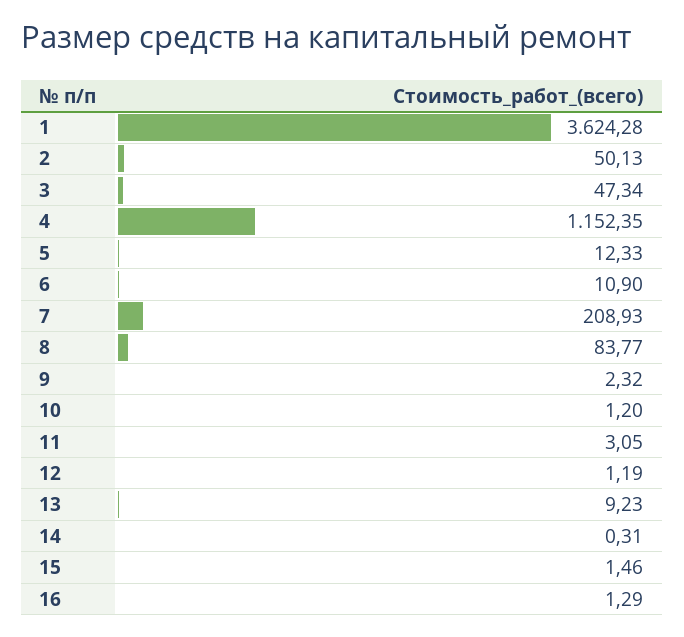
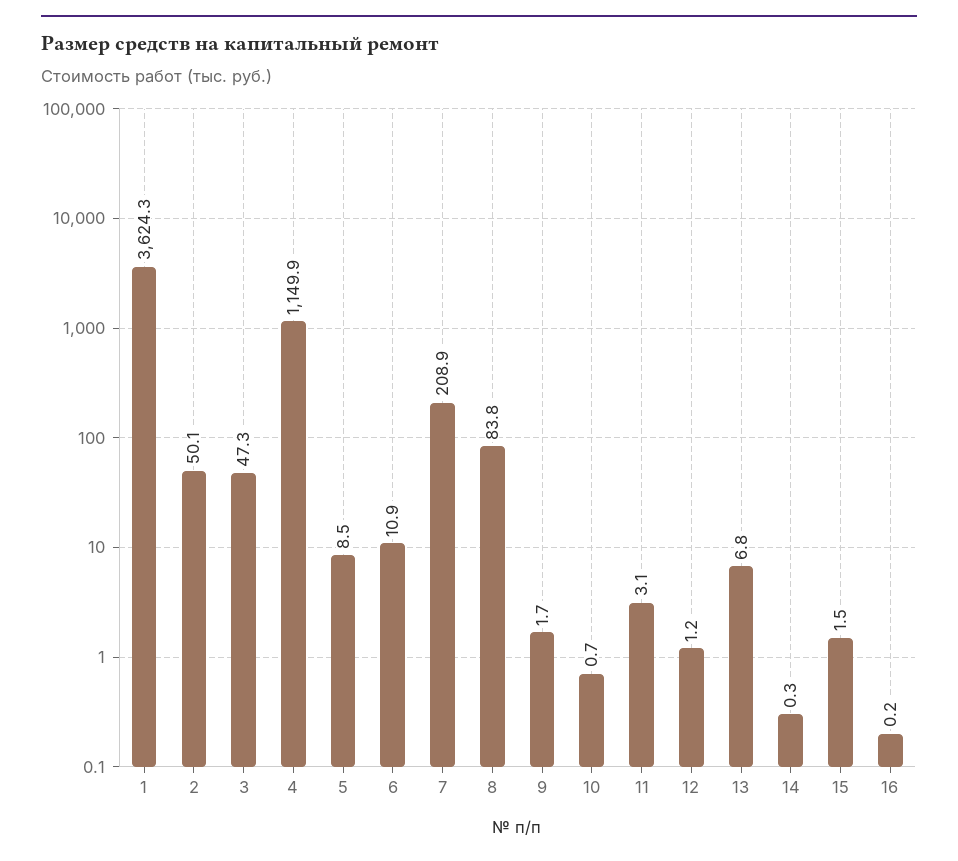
4: 1152.35 -> 1149.9
5: 12.33 -> 8.5
9: 2.32 -> 1.7
10: 1.2 -> 0.7
13: 9.23 -> 6.8
16: 1.29 -> 0.2

